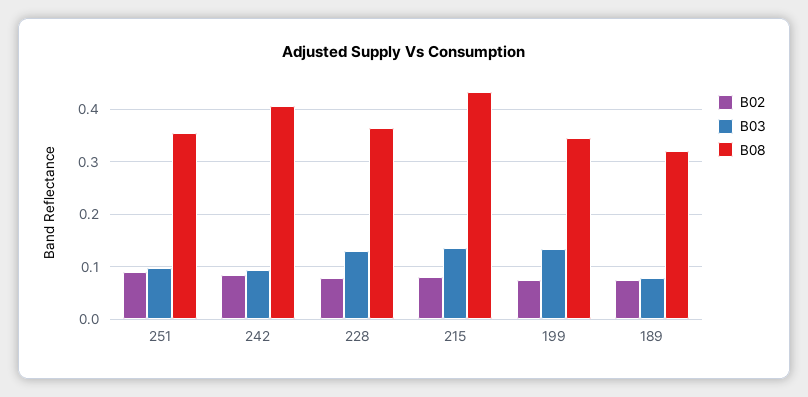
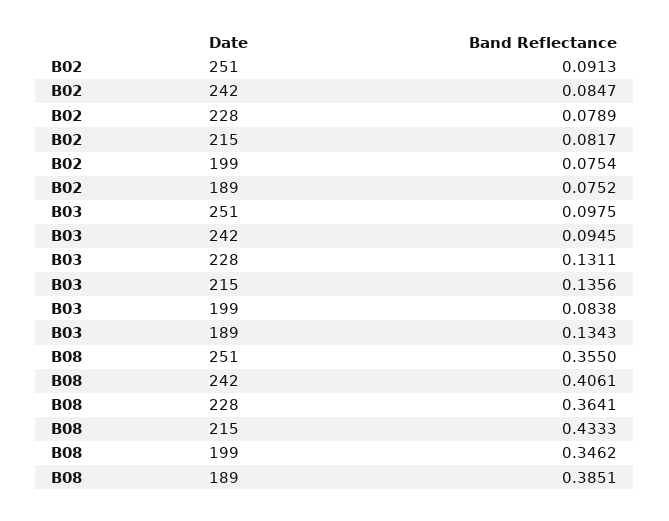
B03, 199: 0.14 -> 0.0838
B03, 189: 0.08 -> 0.1343
B08, 189: 0.32 -> 0.3851

